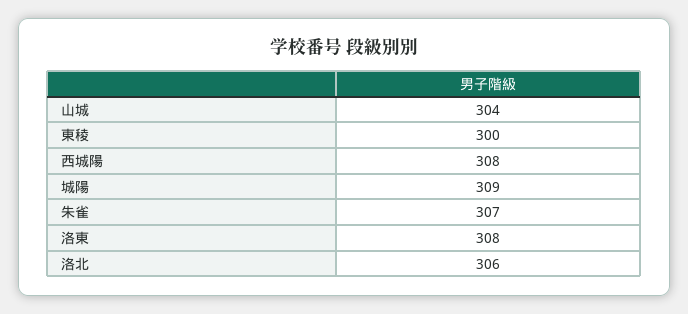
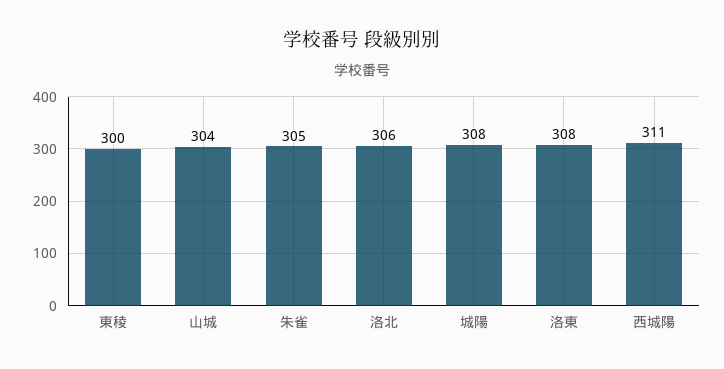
西城陽: 308 -> 311
城陽: 309 -> 308
朱雀: 307 -> 305

